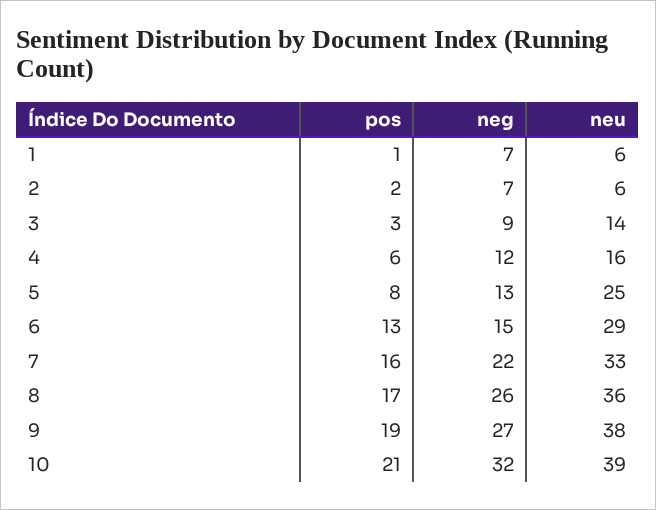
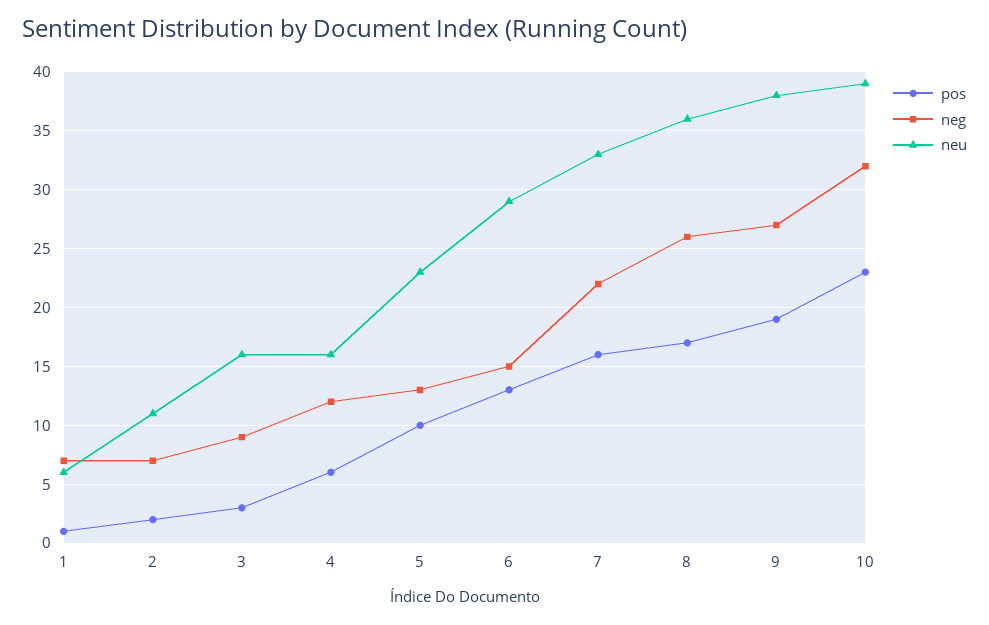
neu, 2: 6 -> 11
neu, 3: 14 -> 16
pos, 5: 8 -> 10
neu, 5: 25 -> 23
pos, 10: 21 -> 23

